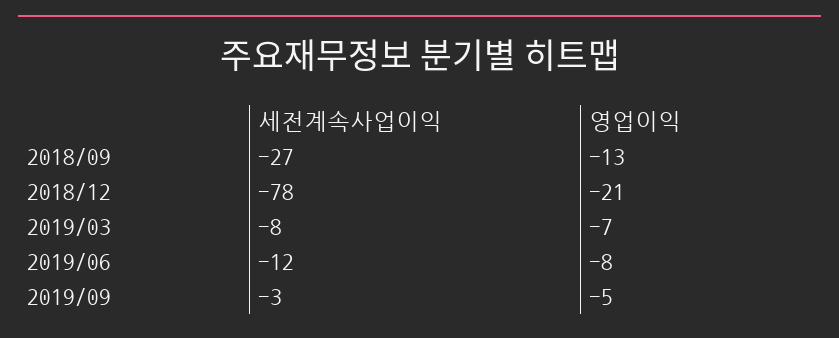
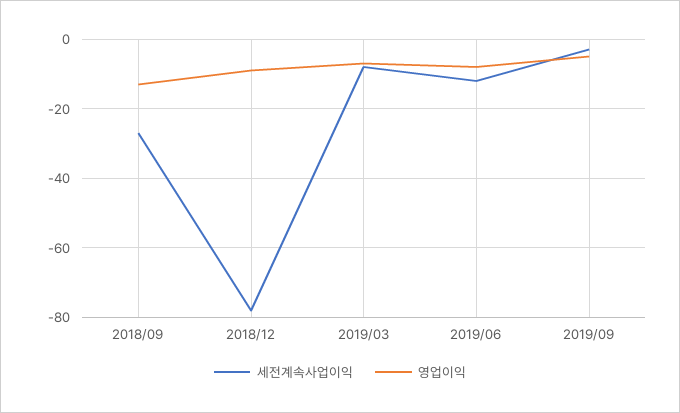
영업이익, 2018/12: -21 -> -10

